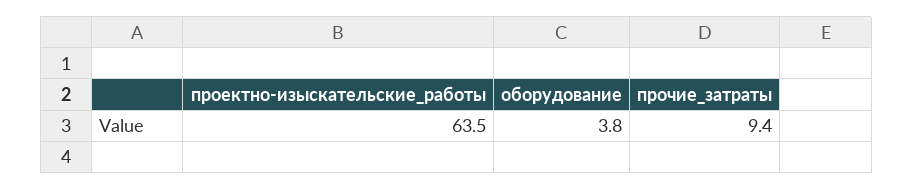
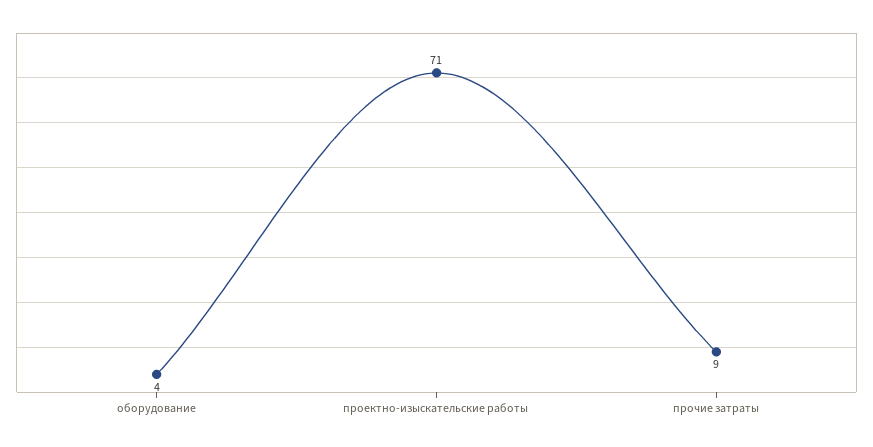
проектно-изыскательские_работы: 63.5 -> 71

